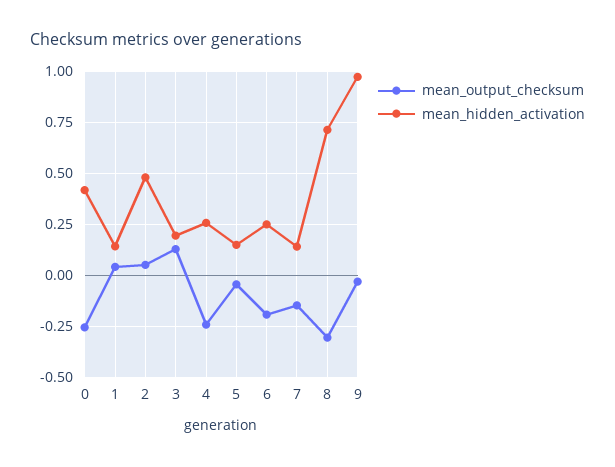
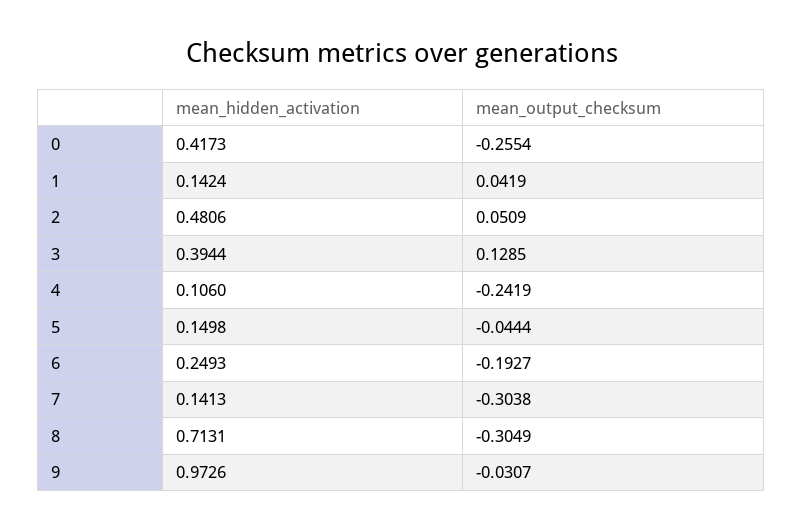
mean_hidden_activation, 3: 0.2 -> 0.3944
mean_hidden_activation, 4: 0.25 -> 0.106
mean_output_checksum, 7: -0.15 -> -0.3038

